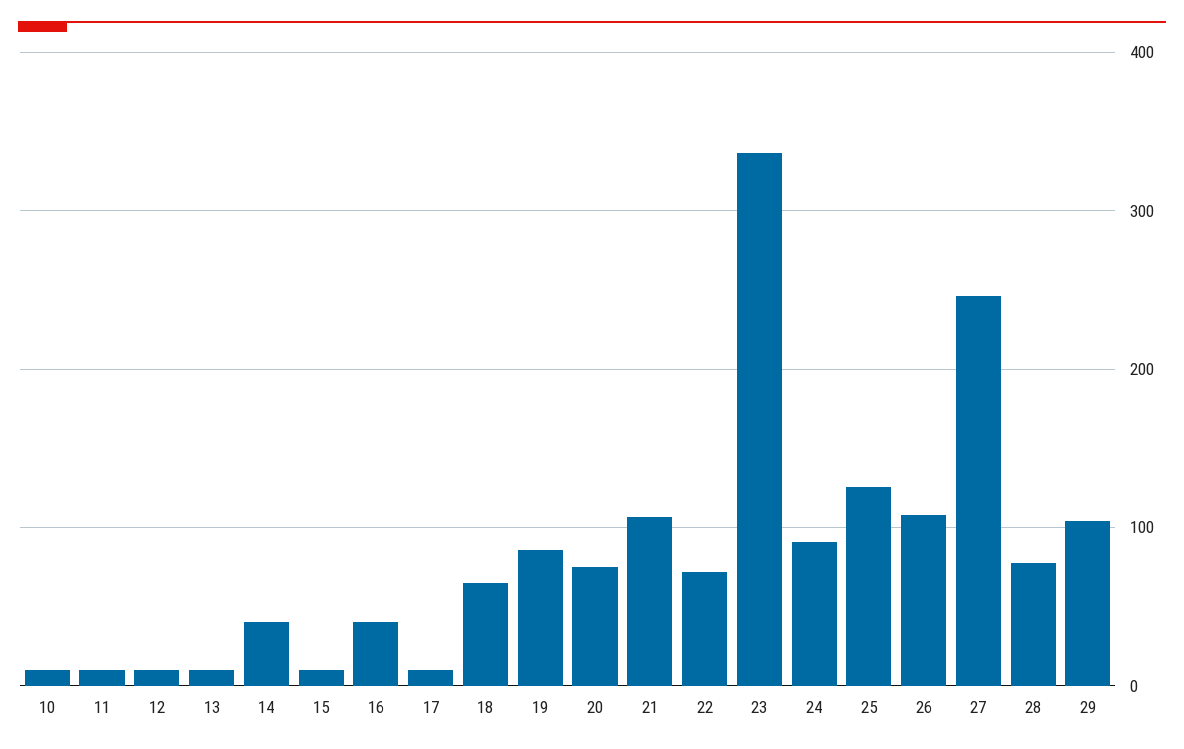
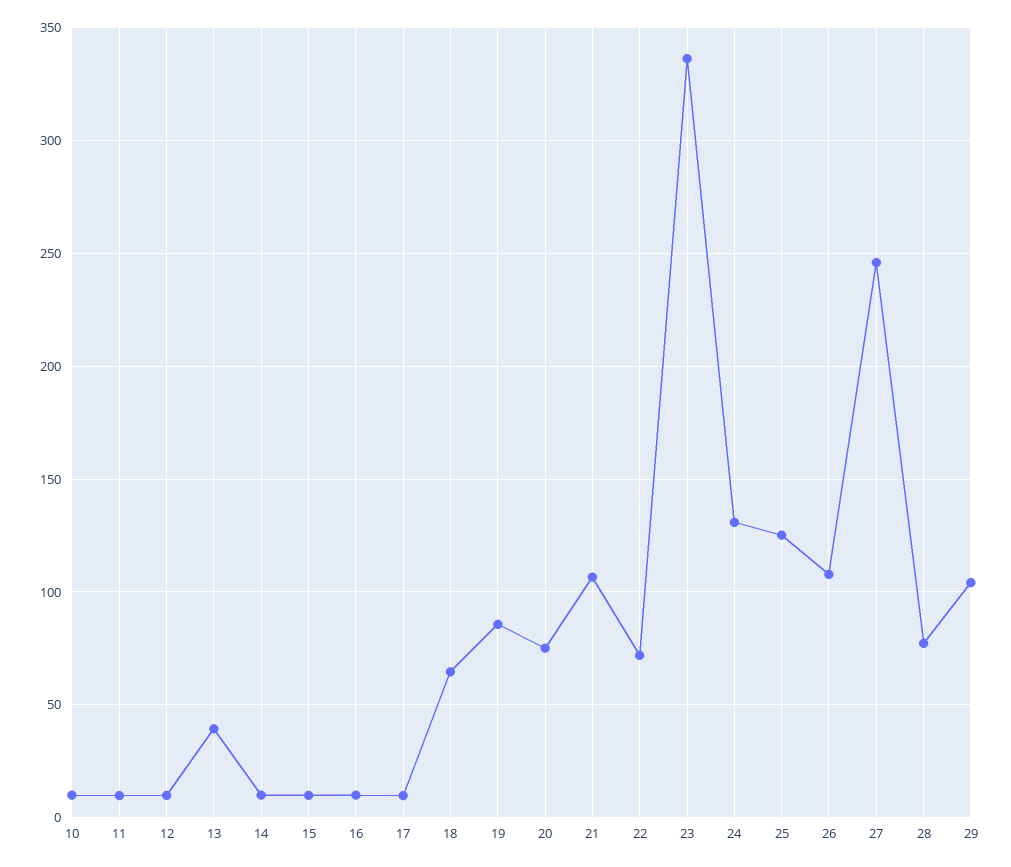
13: 10 -> 40
14: 40 -> 10
16: 40 -> 10
24: 90 -> 130

